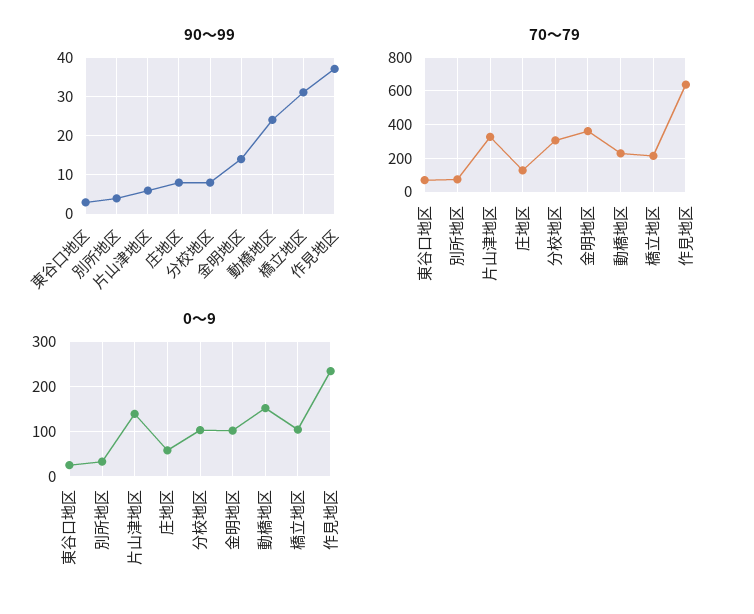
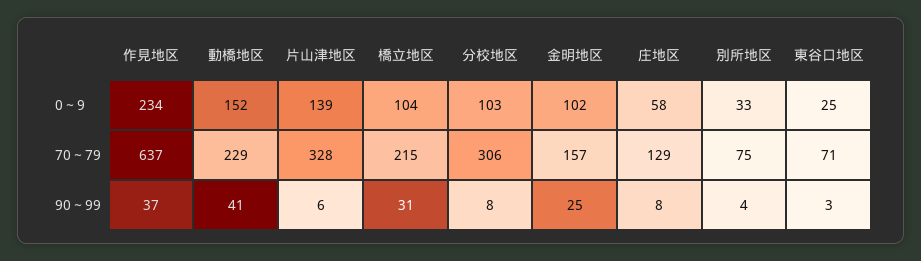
90～99, 金明地区: 15 -> 25
90～99, 動橋地区: 25 -> 41
70～79, 金明地区: 350 -> 157

